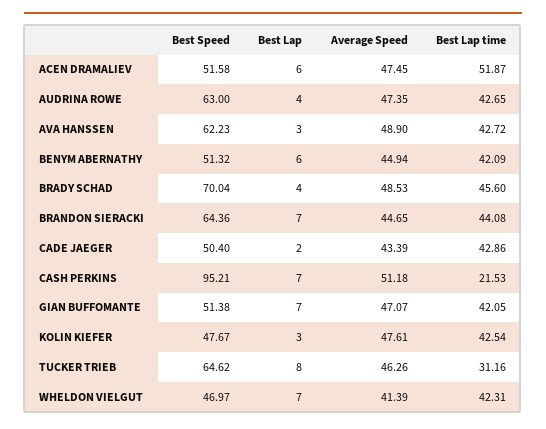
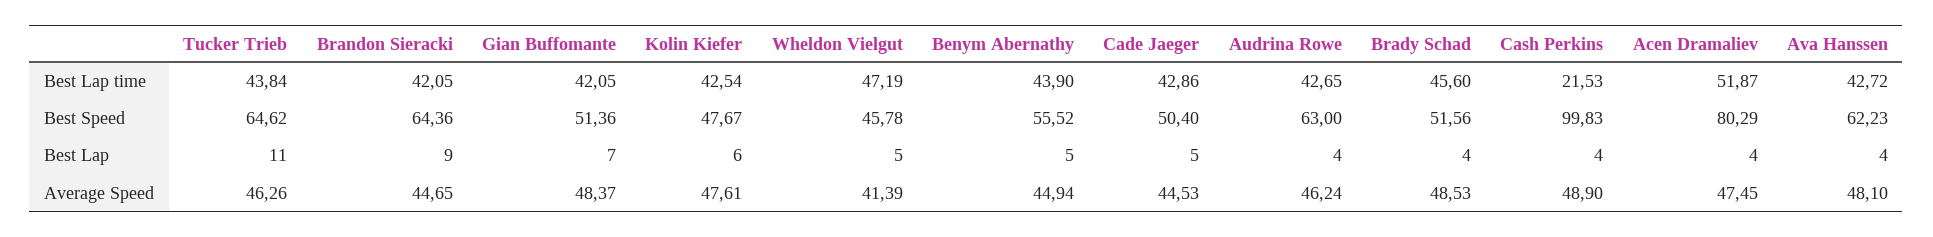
Best Speed, ACEN DRAMALIEV: 51.58 -> 80.29
Best Lap, ACEN DRAMALIEV: 6 -> 4
Average Speed, AUDRINA ROWE: 47.35 -> 46.24
Best Lap, AVA HANSSEN: 3 -> 4
Average Speed, AVA HANSSEN: 48.9 -> 48.1
Best Speed, BENYM ABERNATHY: 51.32 -> 55.52
Best Lap, BENYM ABERNATHY: 6 -> 5
Best Lap time, BENYM ABERNATHY: 42.09 -> 43.9
Best Speed, BRADY SCHAD: 70.04 -> 51.56
Best Lap, BRANDON SIERACKI: 7 -> 9
Best Lap time, BRANDON SIERACKI: 44.08 -> 42.05
Best Lap, CADE JAEGER: 2 -> 5
Average Speed, CADE JAEGER: 43.39 -> 44.53
Best Speed, CASH PERKINS: 95.21 -> 99.83
Best Lap, CASH PERKINS: 7 -> 4
Average Speed, CASH PERKINS: 51.18 -> 48.9
Best Speed, GIAN BUFFOMANTE: 51.38 -> 51.36
Average Speed, GIAN BUFFOMANTE: 47.07 -> 48.37
Best Lap, KOLIN KIEFER: 3 -> 6
Best Lap, TUCKER TRIEB: 8 -> 11
Best Lap time, TUCKER TRIEB: 31.16 -> 43.84
Best Speed, WHELDON VIELGUT: 46.97 -> 45.78
Best Lap, WHELDON VIELGUT: 7 -> 5
Best Lap time, WHELDON VIELGUT: 42.31 -> 47.19

